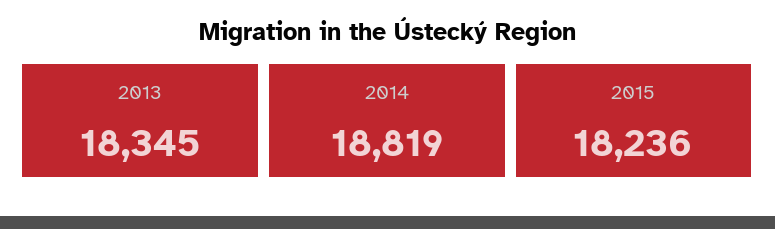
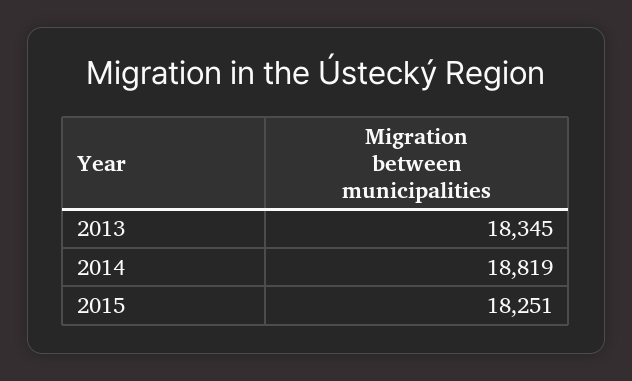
2015: 18236 -> 18251

